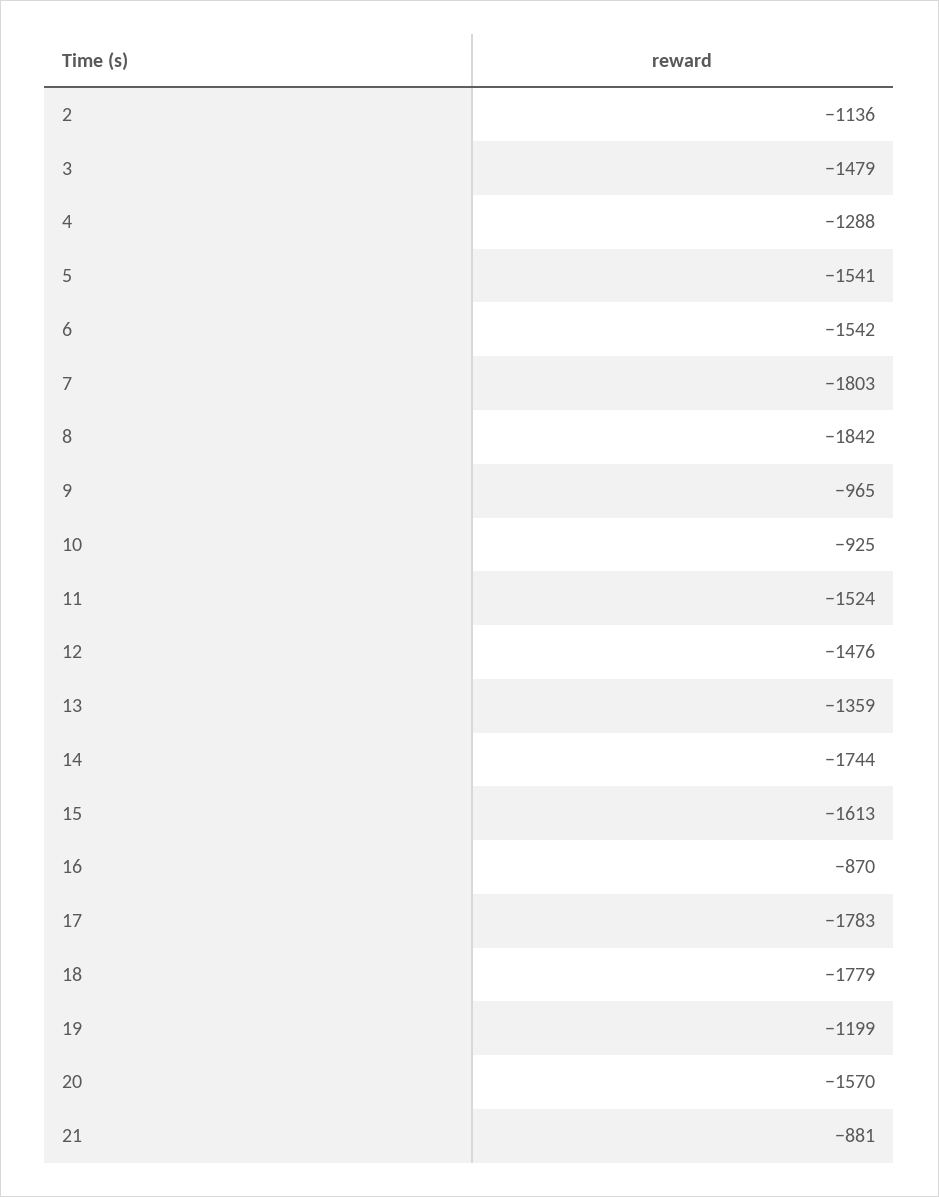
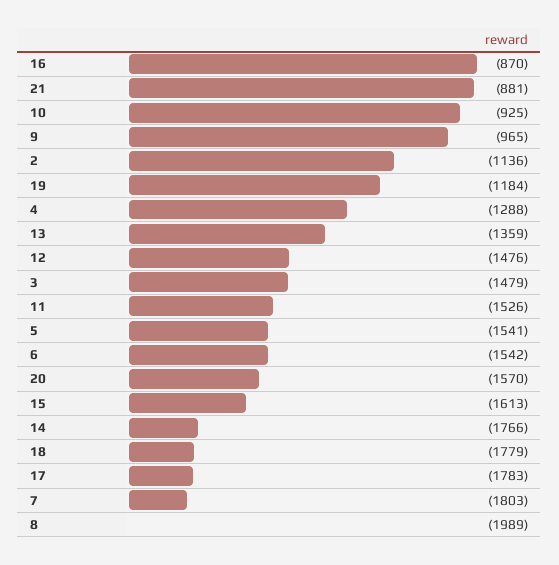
8: -1842 -> -1989
11: -1524 -> -1526
14: -1744 -> -1766
19: -1199 -> -1184

